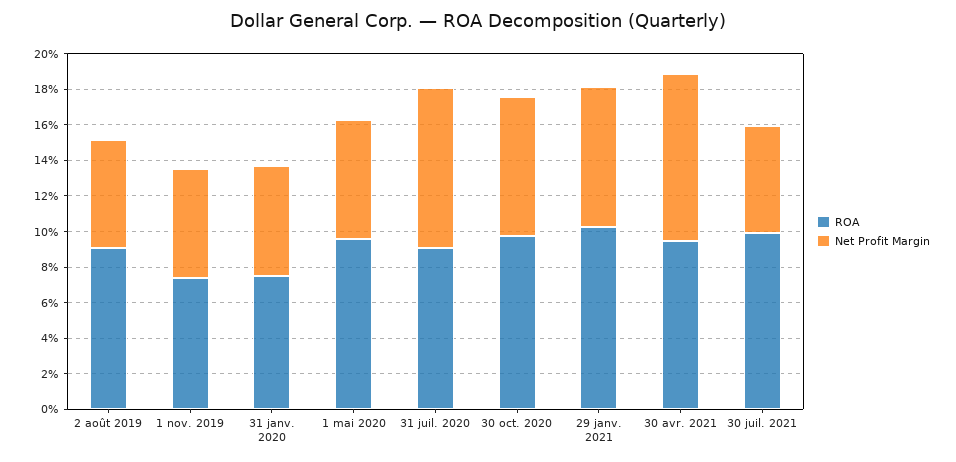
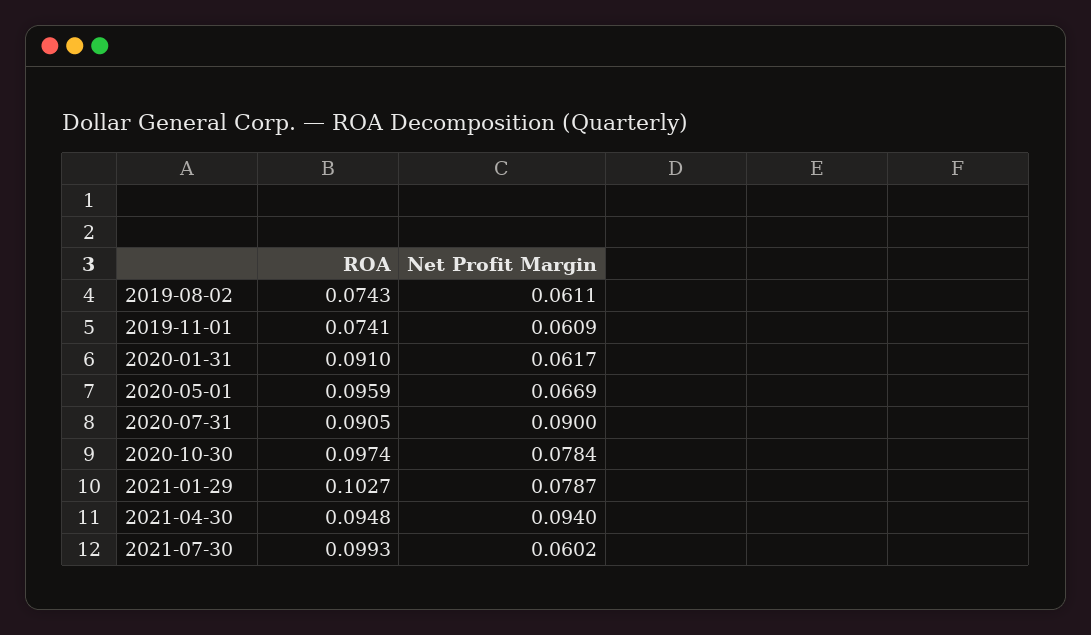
ROA, 2 août 2019: 0.09 -> 0.0743
ROA, 31 janv. 2020: 0.075 -> 0.091

